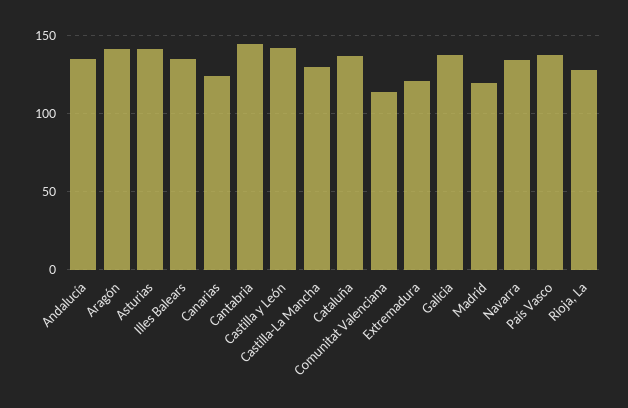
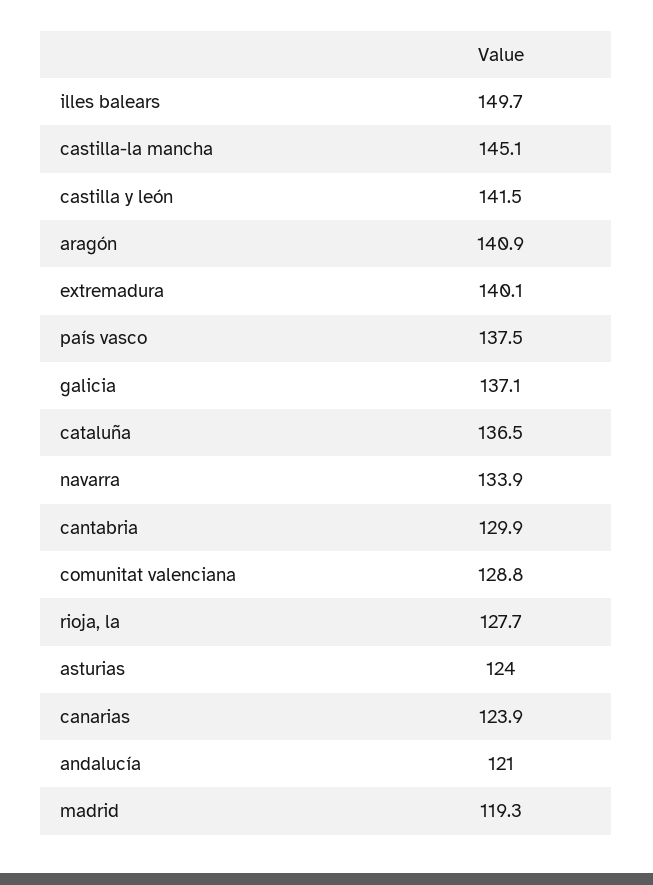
Andalucía: 135 -> 121
Asturias: 140 -> 124
Illes Balears: 135 -> 149.7
Cantabria: 145 -> 129.9
Castilla-La Mancha: 130 -> 145.1
Comunitat Valenciana: 115 -> 128.8
Extremadura: 120 -> 140.1

